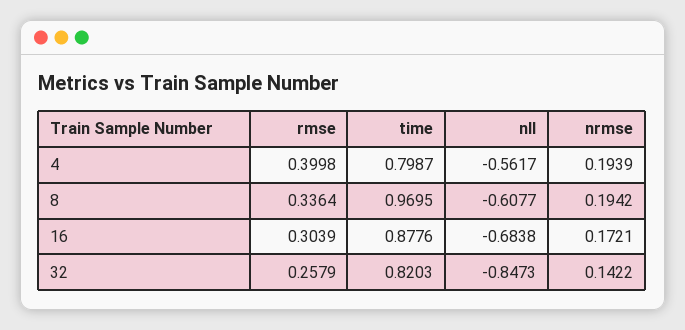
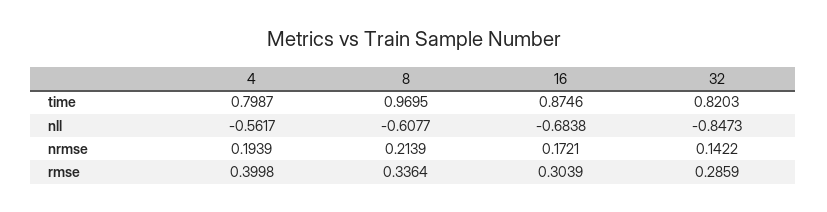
nrmse, 8: 0.1942 -> 0.2139
time, 16: 0.8776 -> 0.8746
rmse, 32: 0.2579 -> 0.2859

